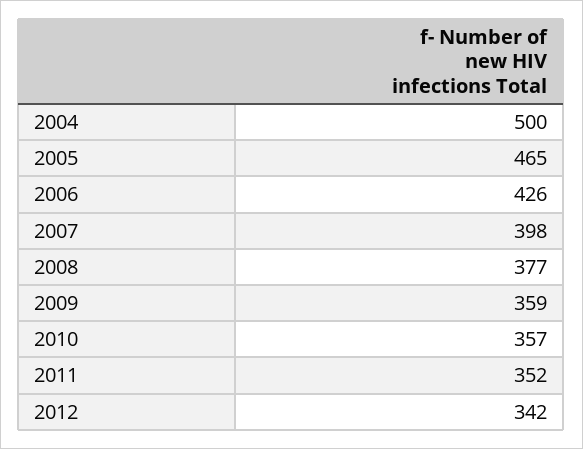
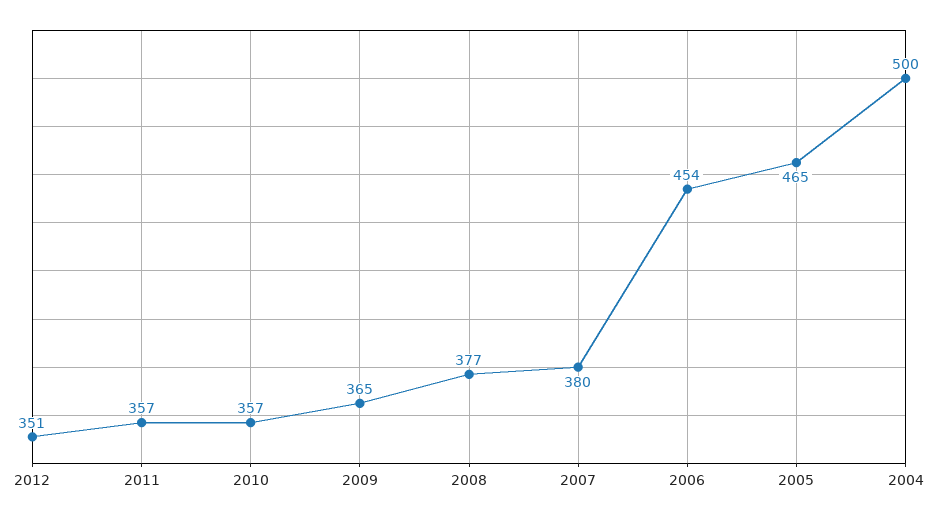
2006: 426 -> 454
2007: 398 -> 380
2009: 359 -> 365
2011: 352 -> 357
2012: 342 -> 351

